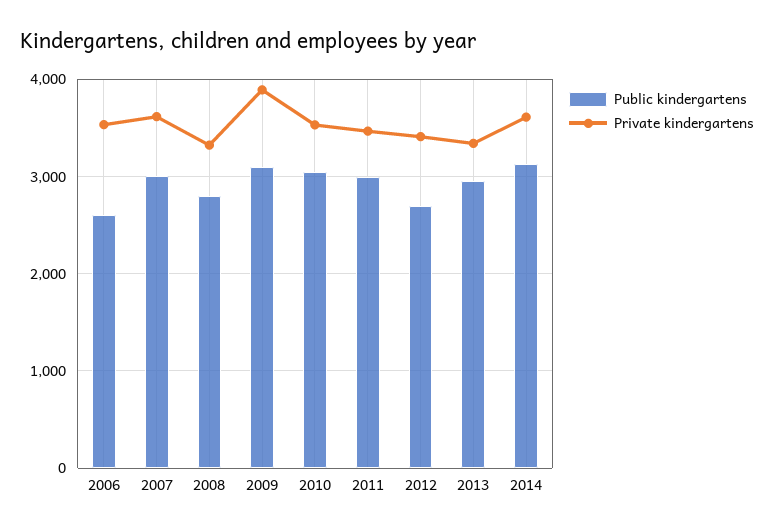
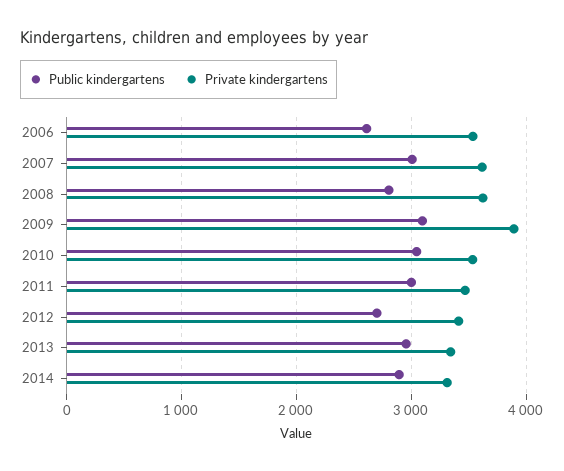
Private kindergartens, 2008: 3300 -> 3600
Public kindergartens, 2014: 3100 -> 2900
Private kindergartens, 2014: 3600 -> 3300

